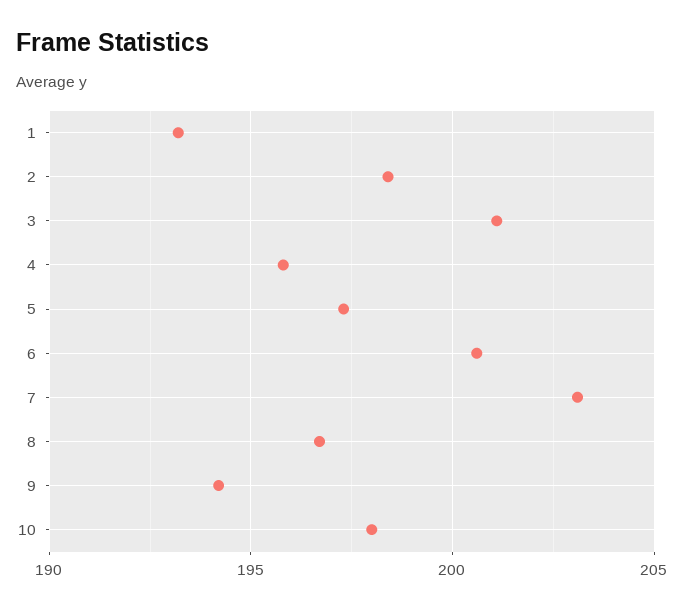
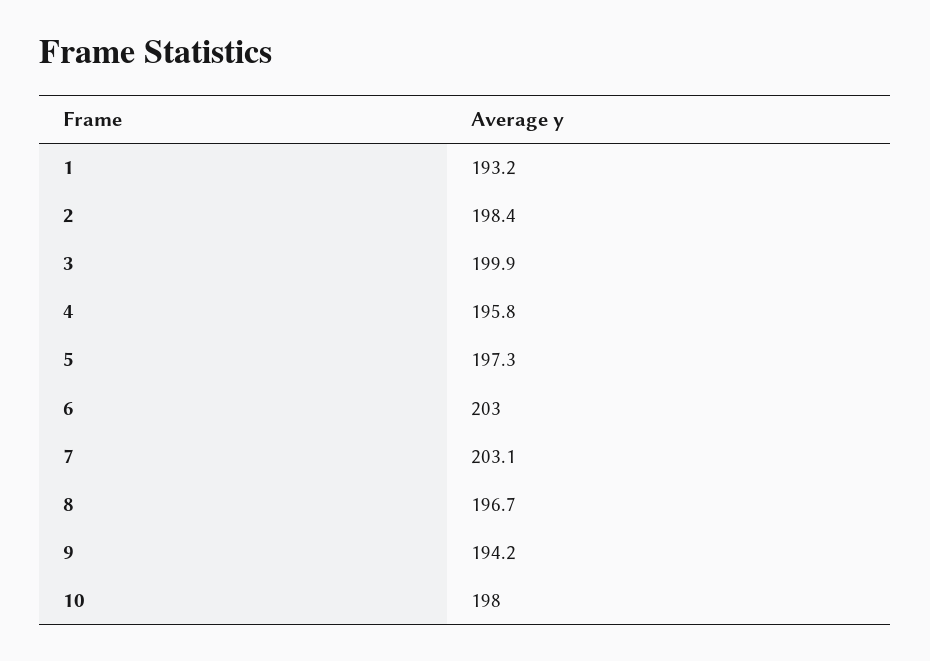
3: 201 -> 199.9
6: 200.5 -> 203

